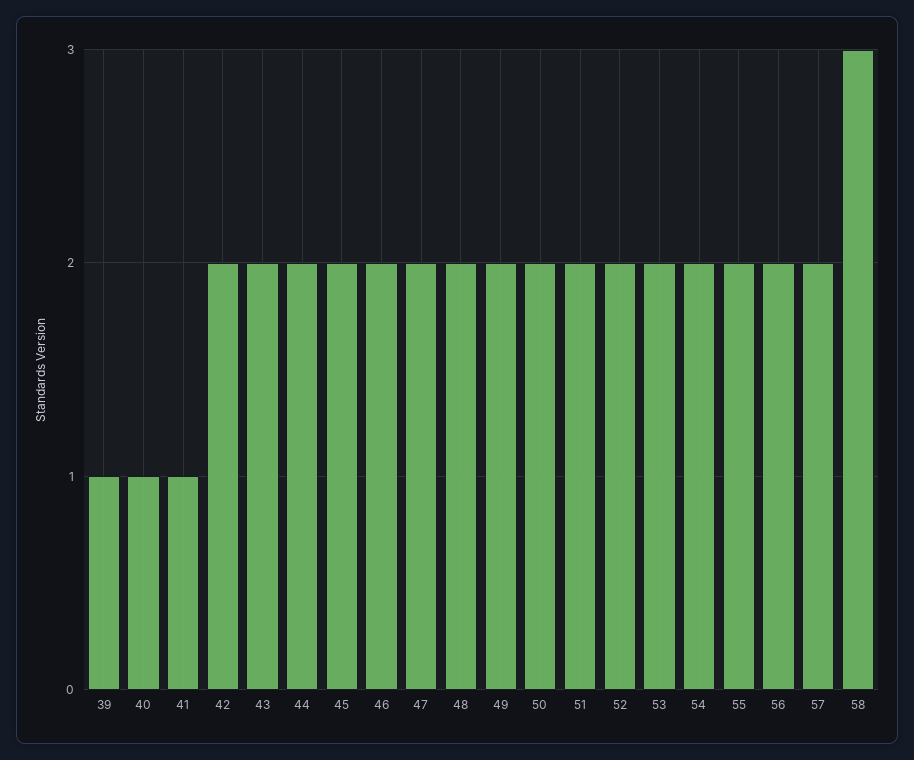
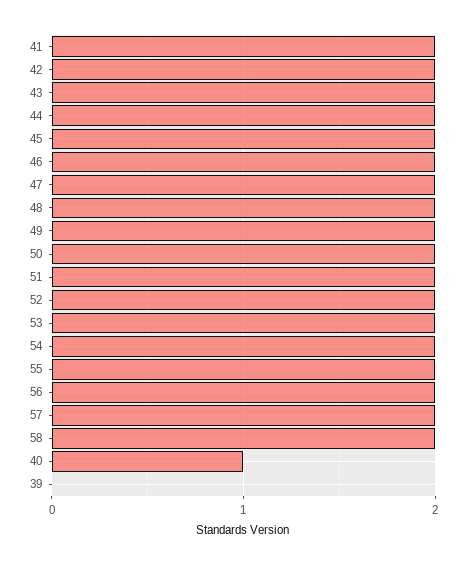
39: 1 -> 0
41: 1 -> 2
58: 3 -> 2

